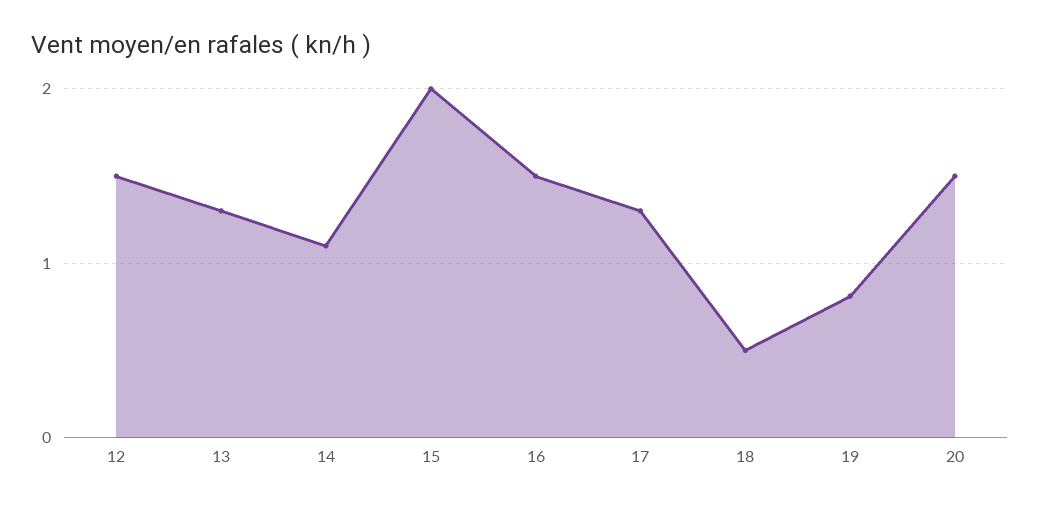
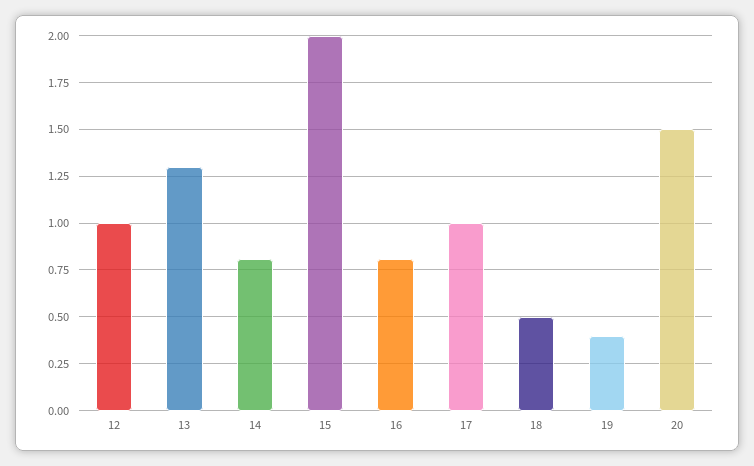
12: 1.5 -> 1
14: 1.1 -> 0.8
16: 1.5 -> 0.8
17: 1.3 -> 1
19: 0.8 -> 0.4

